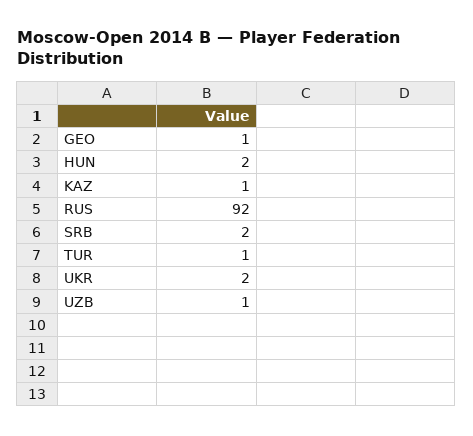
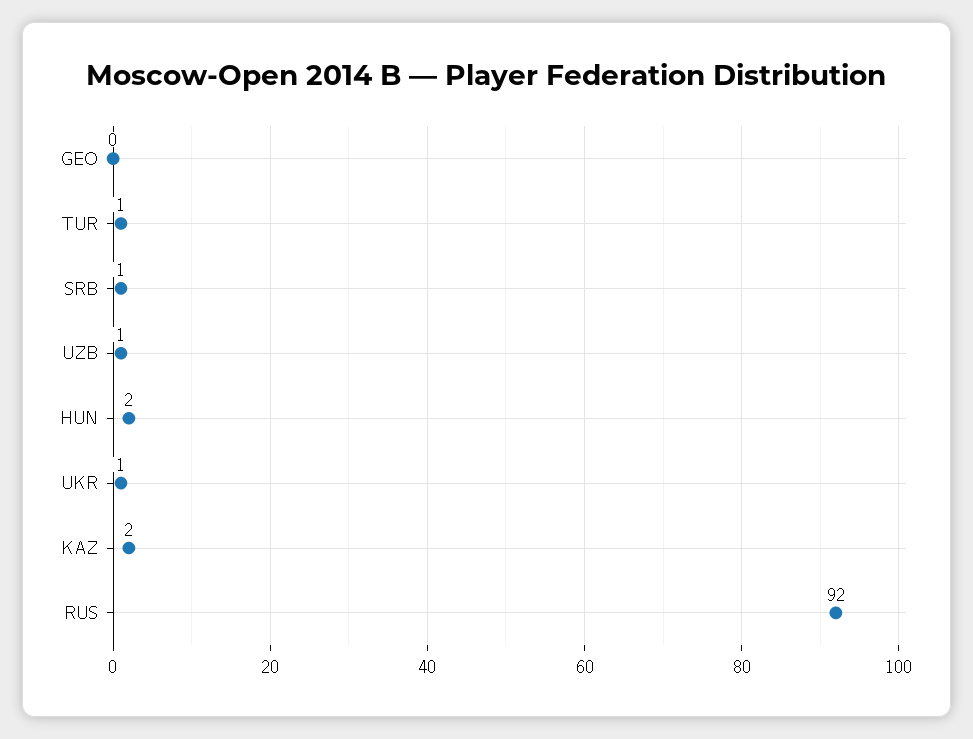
GEO: 1 -> 0
KAZ: 1 -> 2
SRB: 2 -> 1
UKR: 2 -> 1

